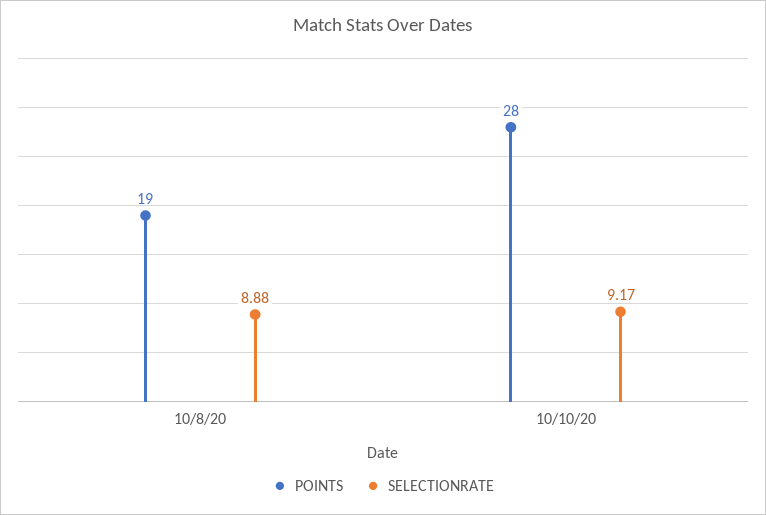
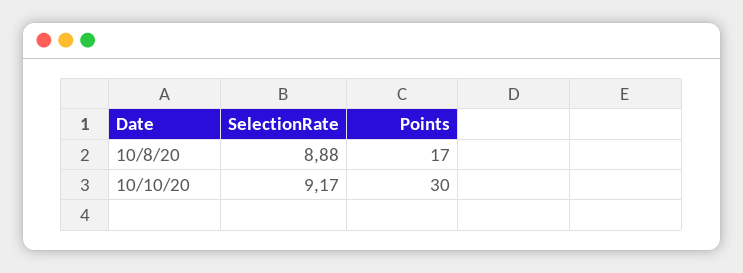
POINTS, 10/8/20: 19 -> 17
POINTS, 10/10/20: 28 -> 30

